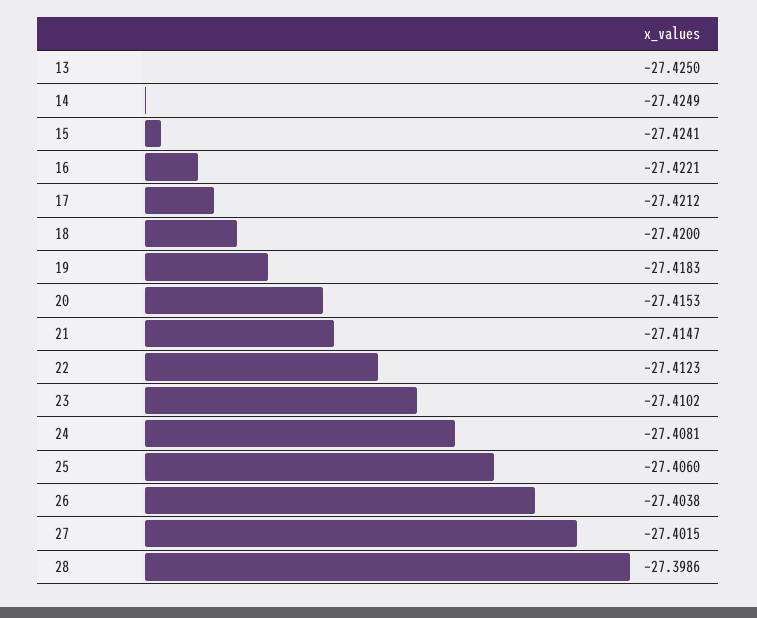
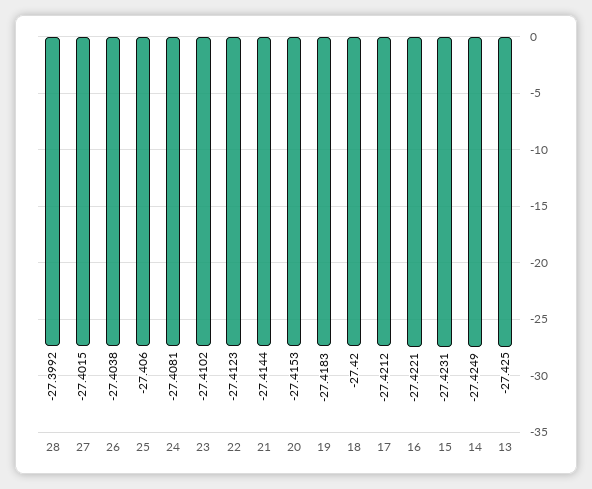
15: -27.4241 -> -27.4231
21: -27.4147 -> -27.4144
28: -27.3986 -> -27.3992

